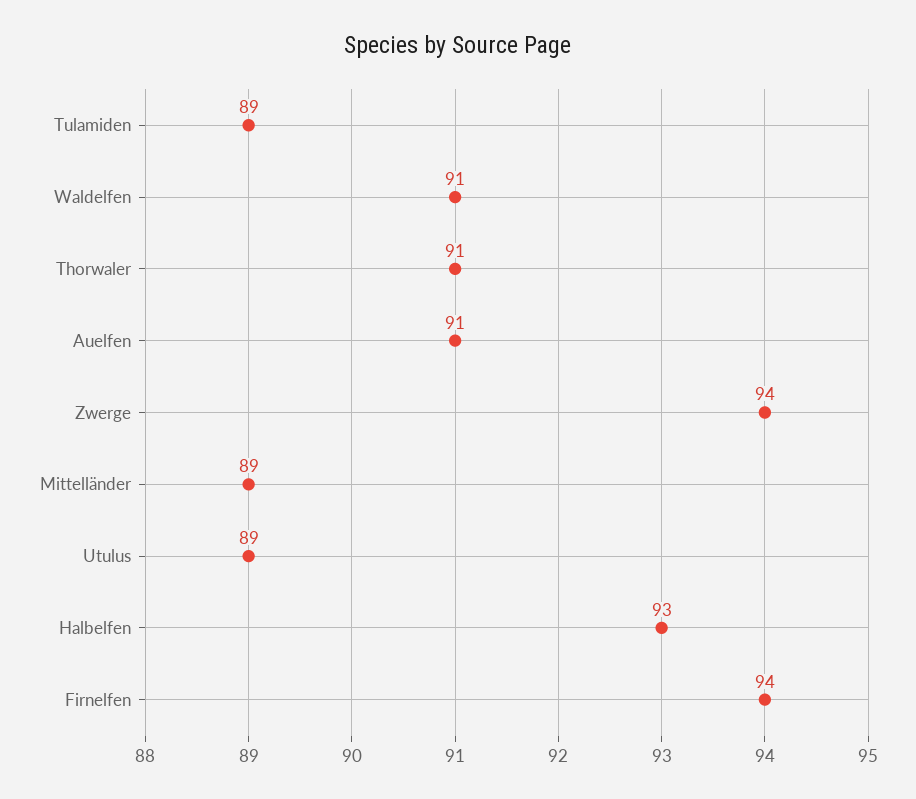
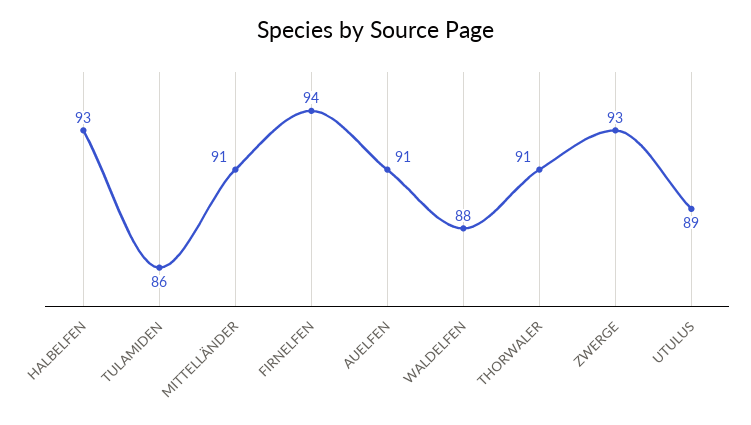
Tulamiden: 89 -> 86
Waldelfen: 91 -> 88
Zwerge: 94 -> 93
Mittelländer: 89 -> 91

